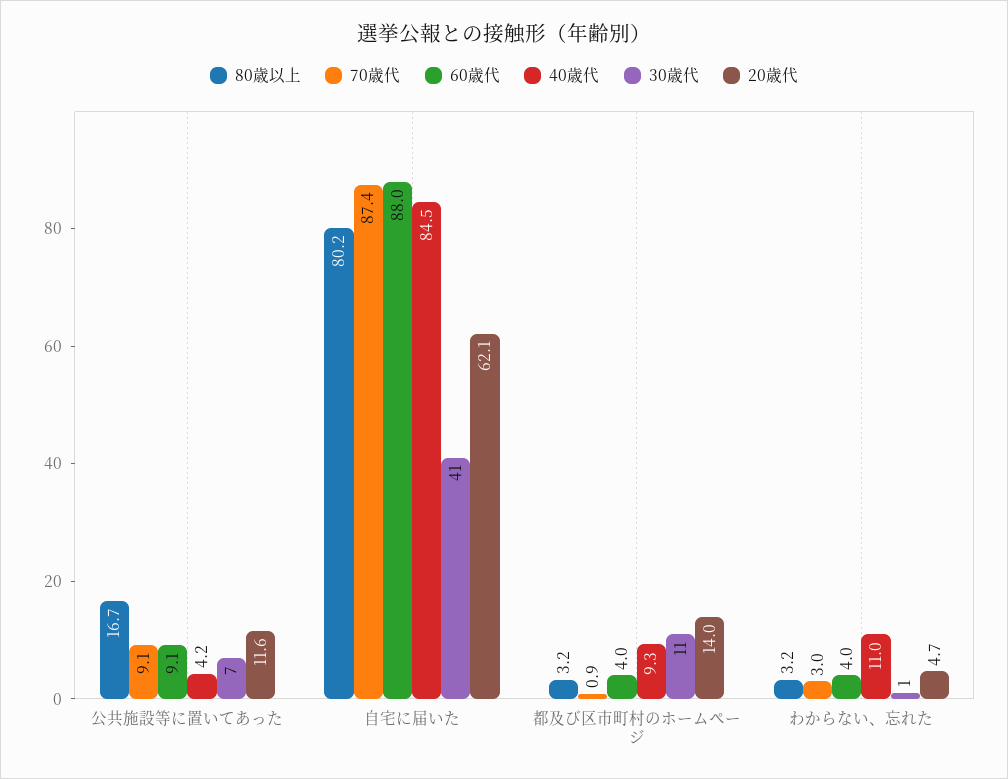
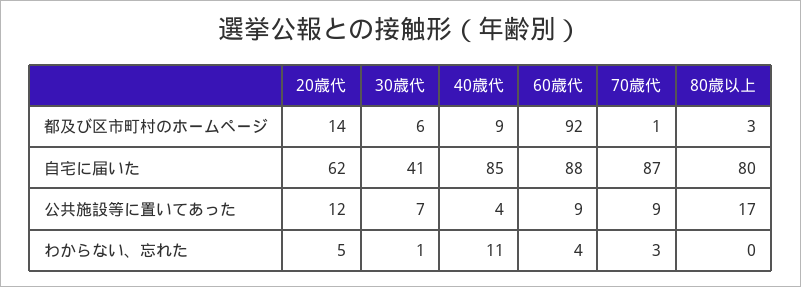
60歳代, 都及び区市町村のホームページ: 4 -> 92
30歳代, 都及び区市町村のホームページ: 11 -> 6
80歳以上, わからない、忘れた: 3.2 -> 0

